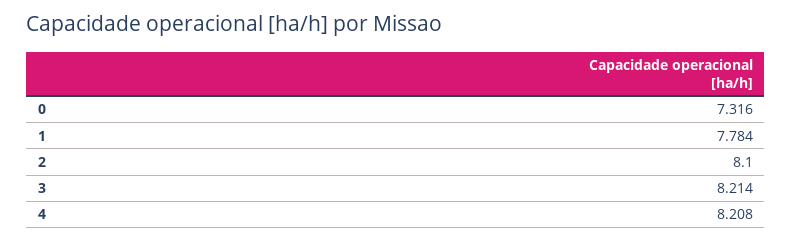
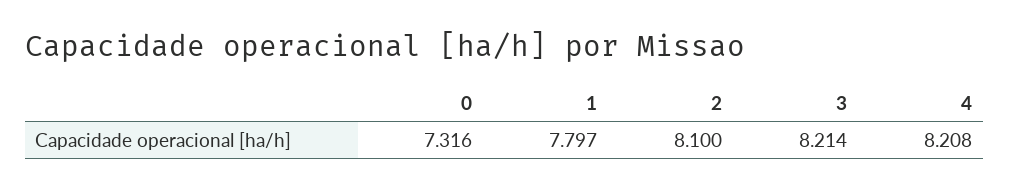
1: 7.784 -> 7.797

